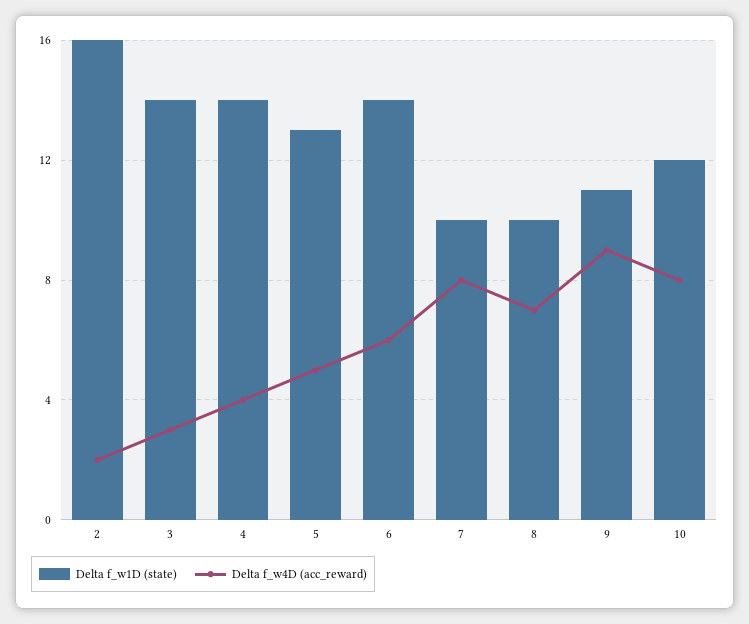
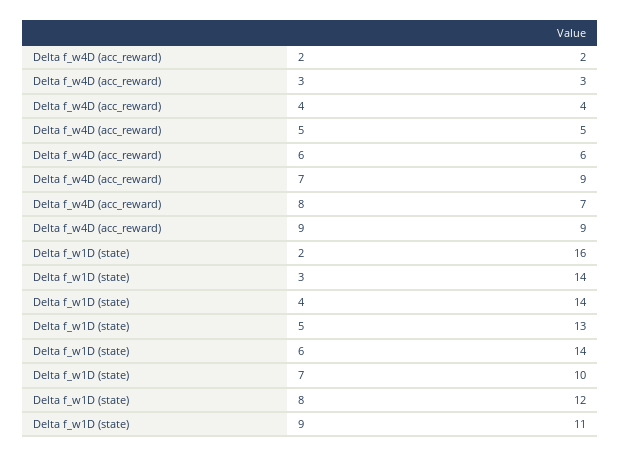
Delta f_w4D (acc_reward), 7: 8 -> 9
Delta f_w1D (state), 8: 10 -> 12
Delta f_w1D (state), 10: 12 -> none
Delta f_w4D (acc_reward), 10: 8 -> none

